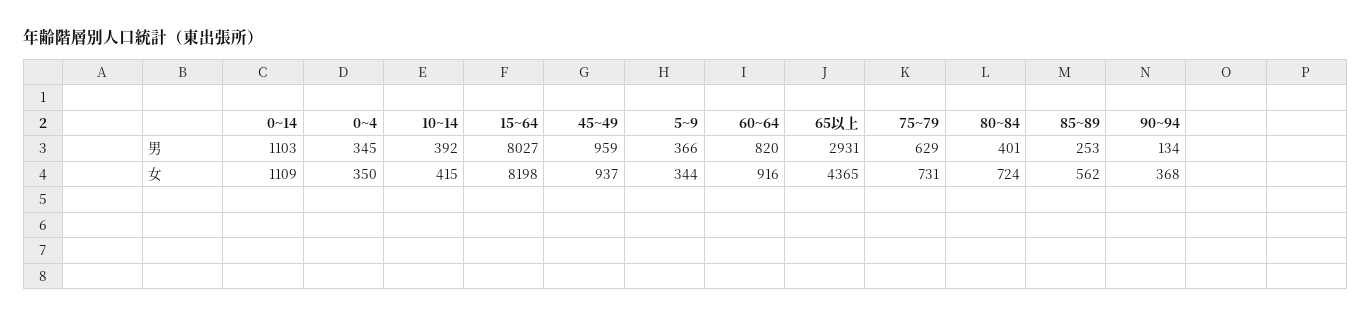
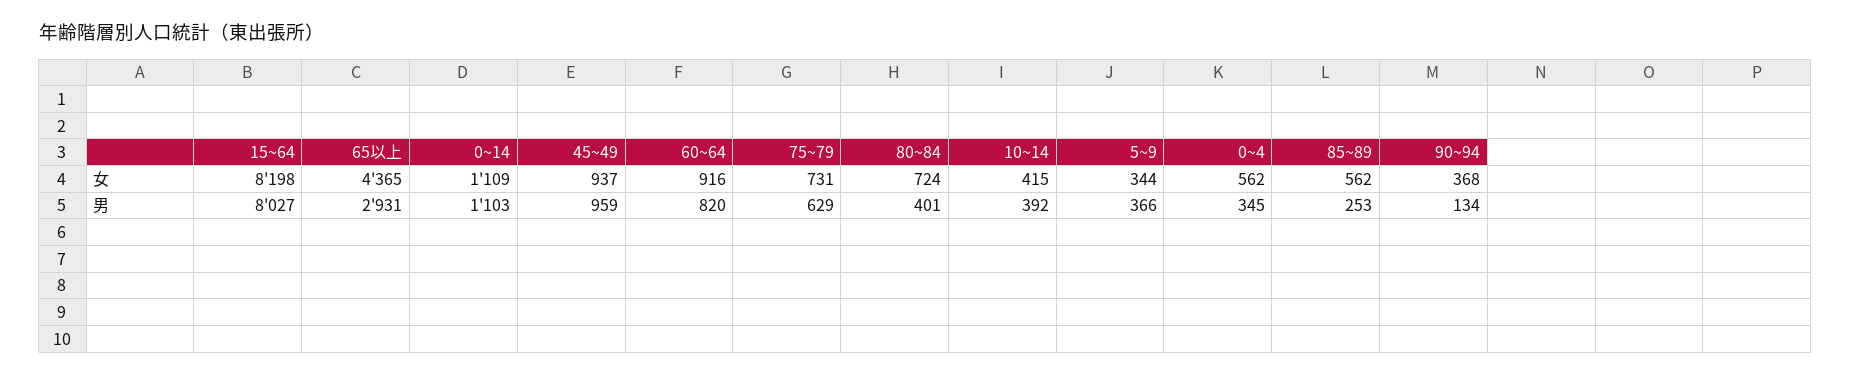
0~4, 女: 350 -> 562

